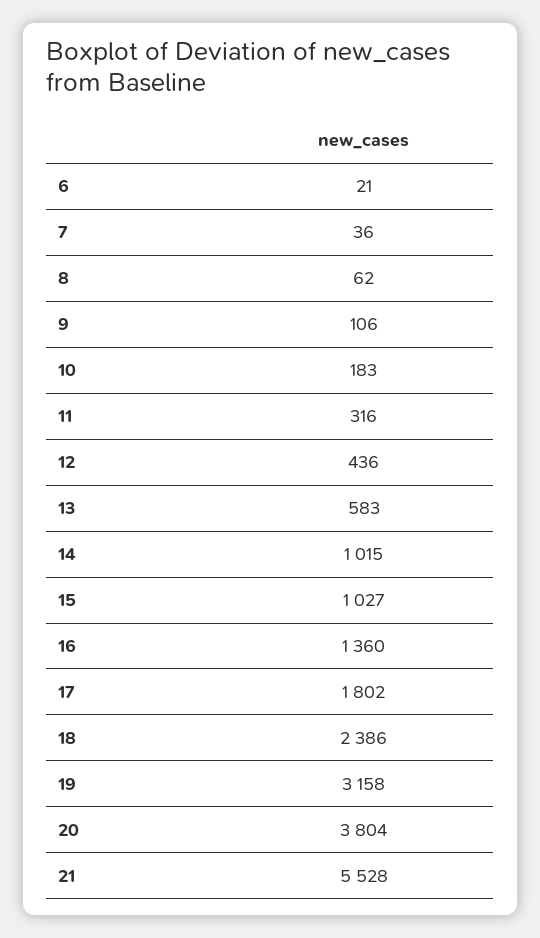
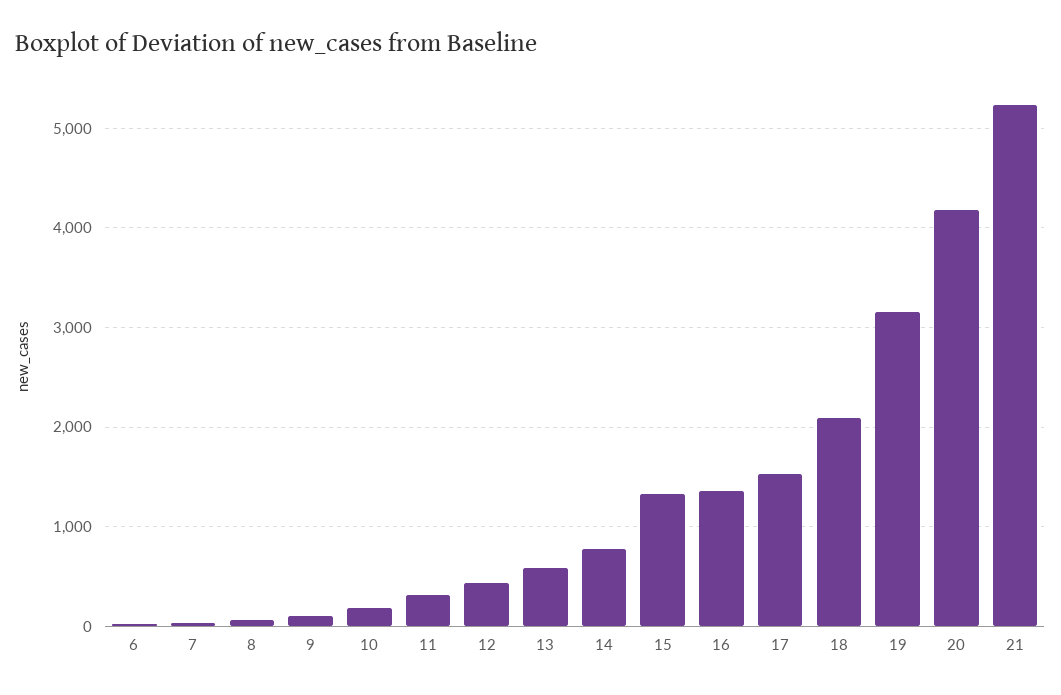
14: 1015 -> 800
15: 1027 -> 1300
17: 1802 -> 1500
18: 2386 -> 2100
20: 3804 -> 4200
21: 5528 -> 5200

